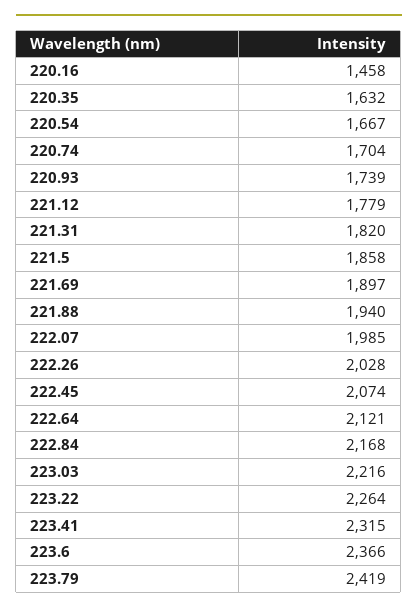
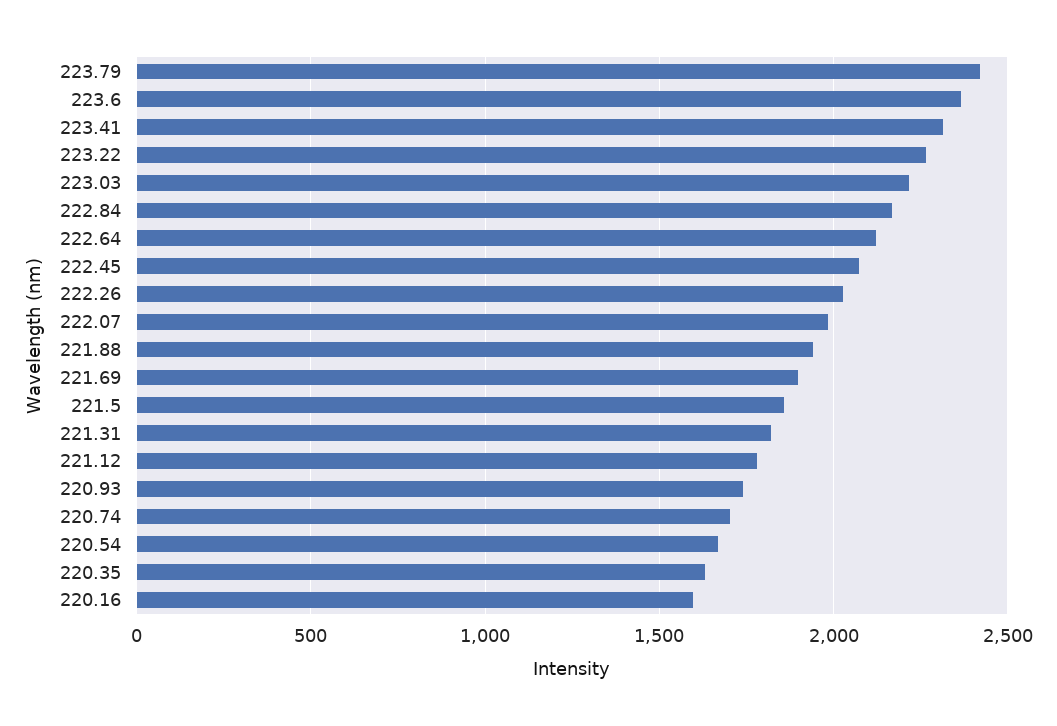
220.16: 1458 -> 1600

